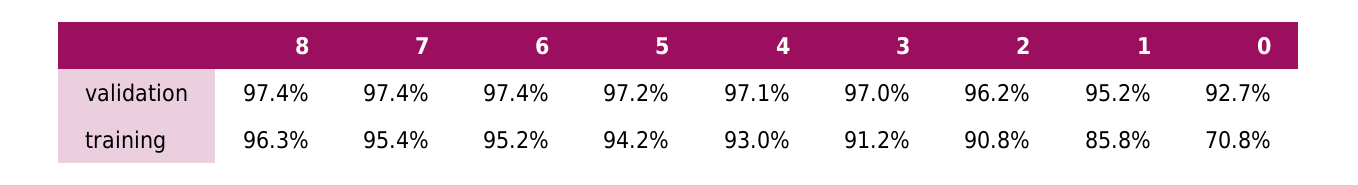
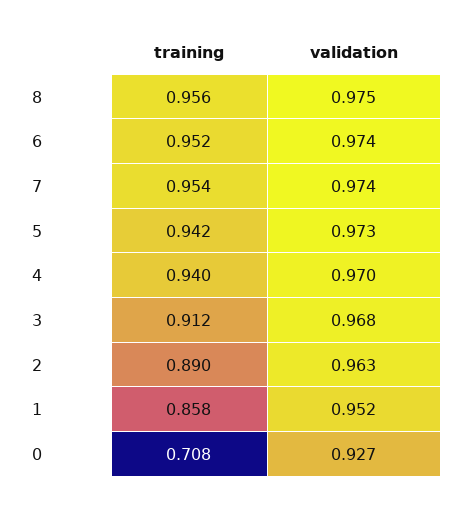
8, validation: 0.974 -> 0.975
5, validation: 0.972 -> 0.973
4, validation: 0.971 -> 0.97
3, validation: 0.97 -> 0.968
2, validation: 0.962 -> 0.963
8, training: 0.963 -> 0.956
4, training: 0.93 -> 0.94
2, training: 0.908 -> 0.89

